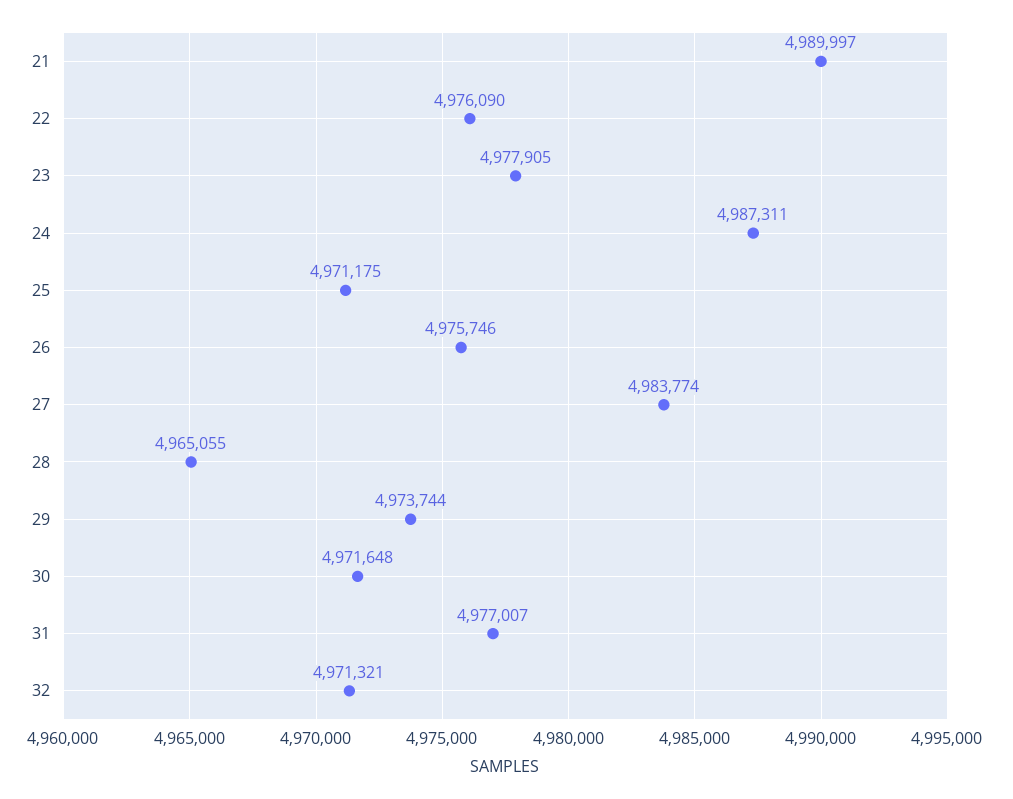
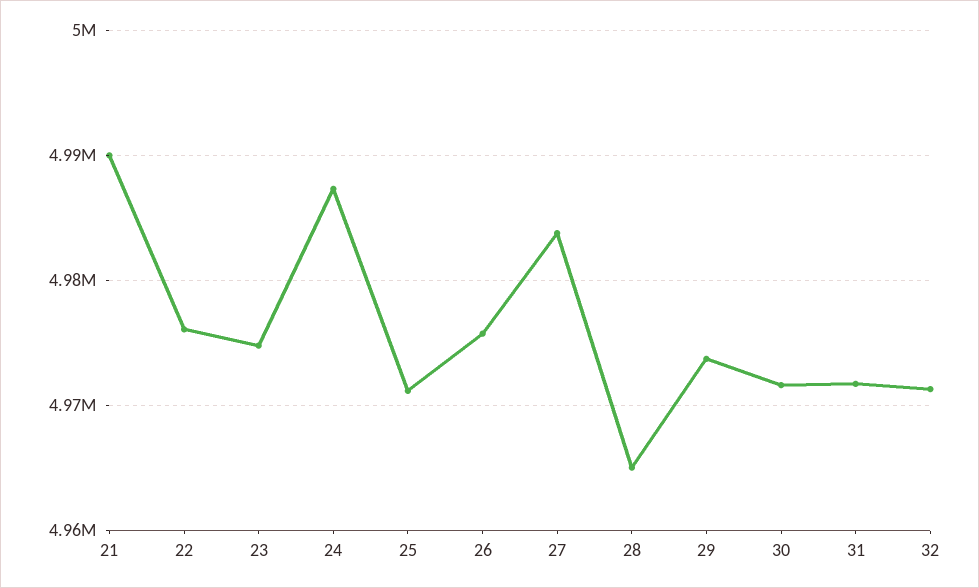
23: 4977905 -> 4975000
31: 4977007 -> 4972000

